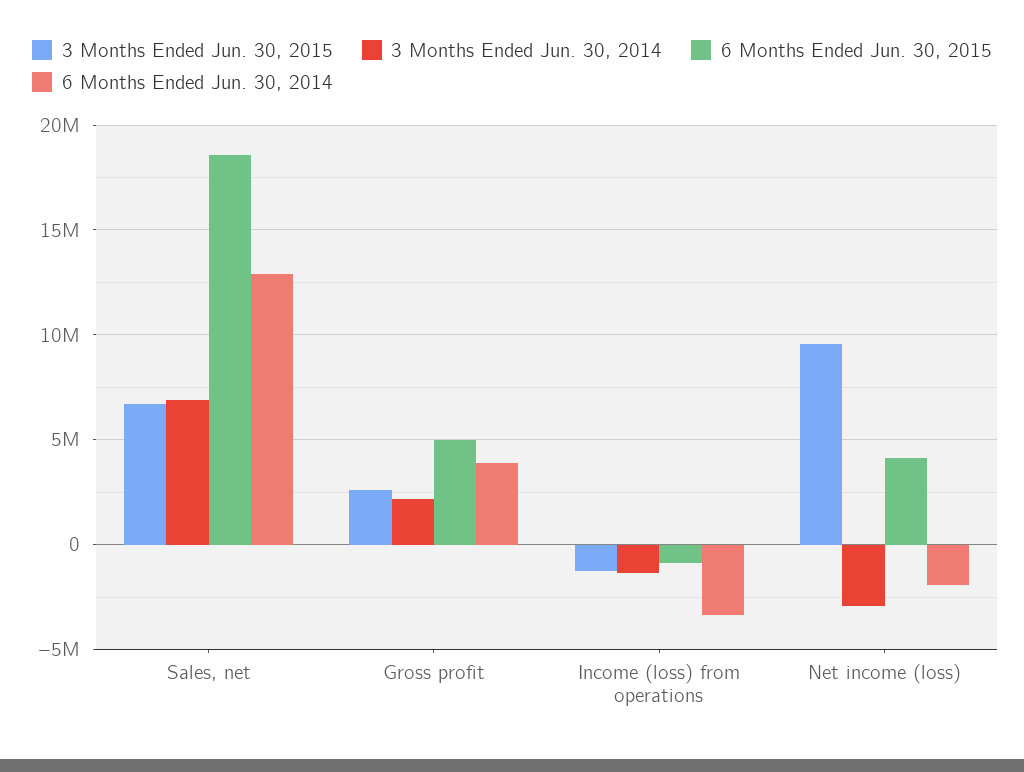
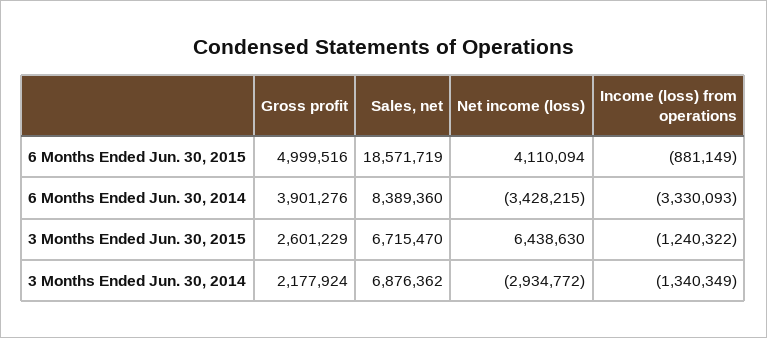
6 Months Ended Jun. 30, 2014, Sales, net: 13000000 -> 8389360
3 Months Ended Jun. 30, 2015, Net income (loss): 9500000 -> 6438630
6 Months Ended Jun. 30, 2014, Net income (loss): -2000000 -> -3428215

